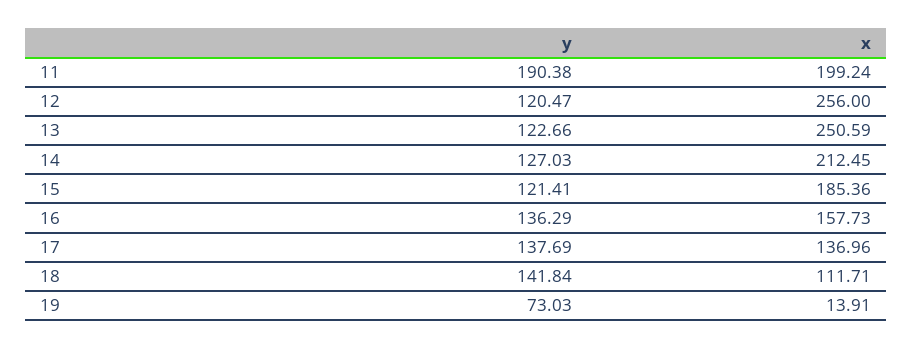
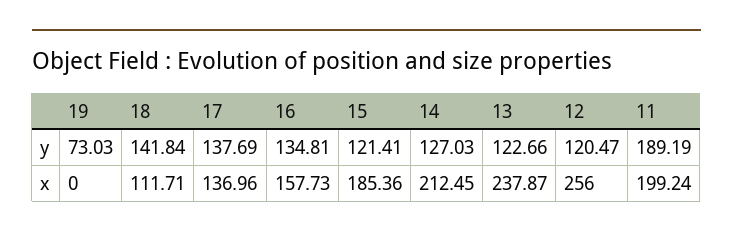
y, 11: 190.38 -> 189.19
x, 13: 250.59 -> 237.87
y, 16: 136.29 -> 134.81
x, 19: 13.91 -> 0

